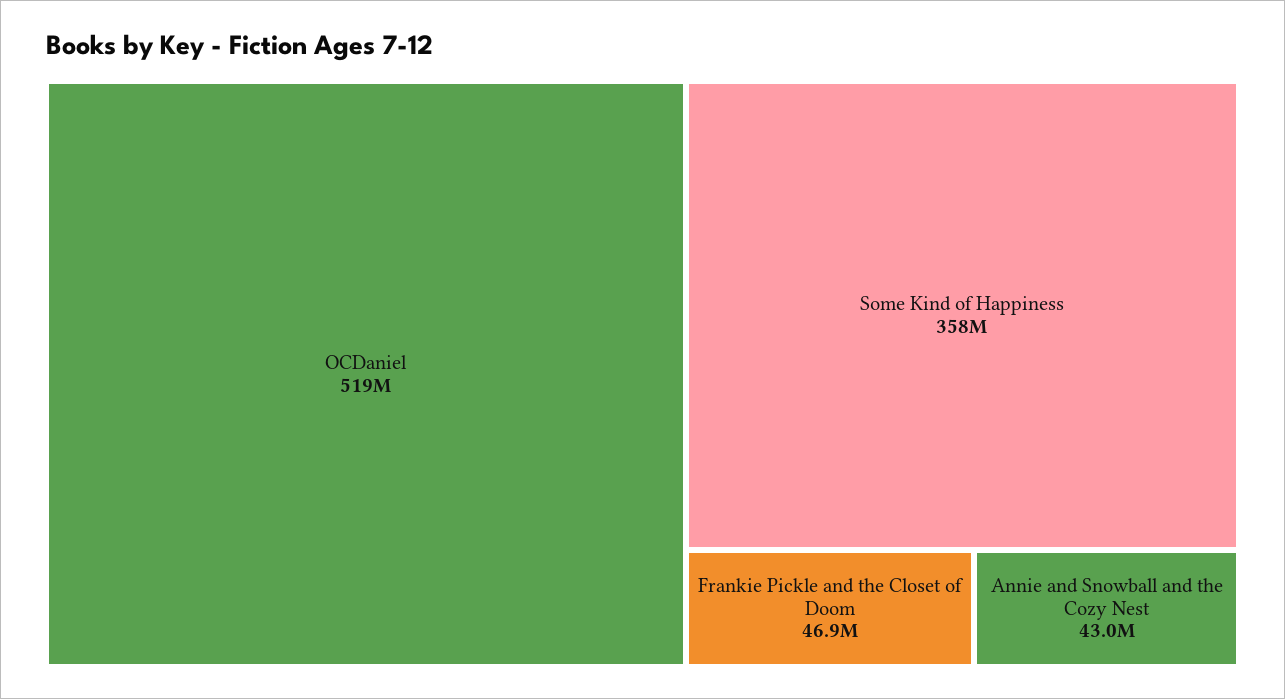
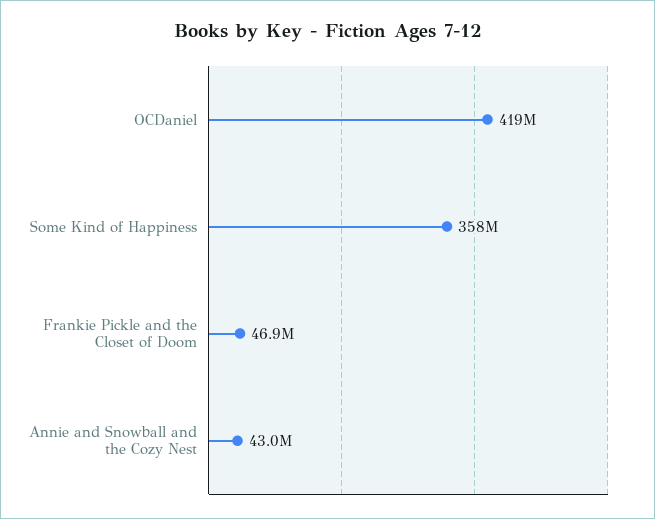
OCDaniel: 519000000 -> 419000000

